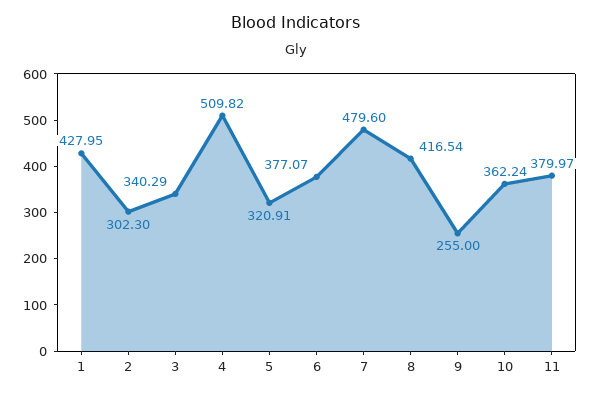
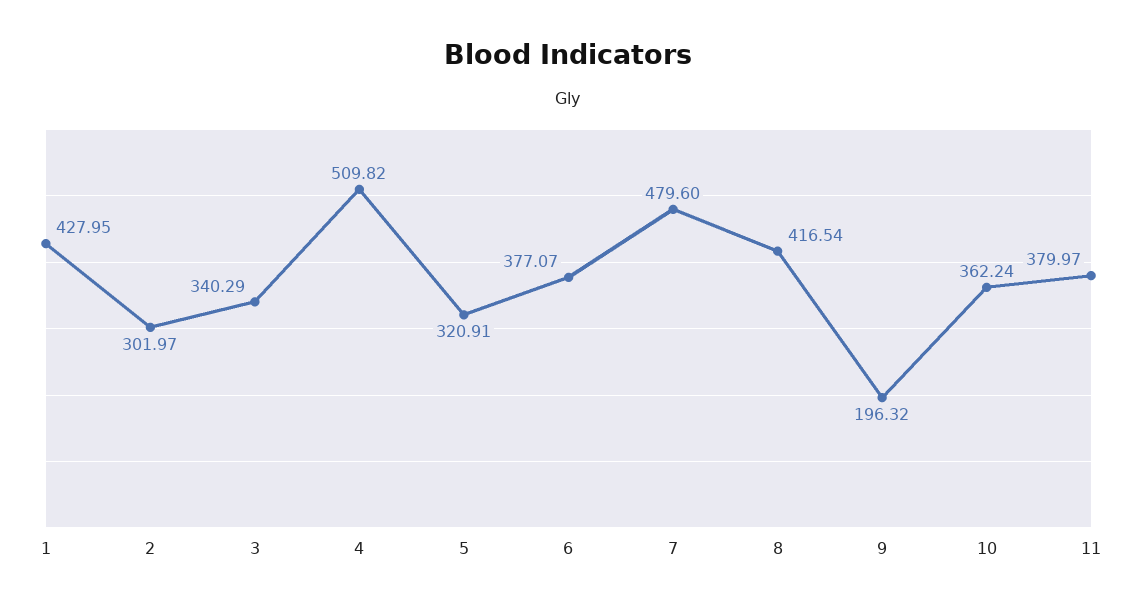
2: 302.3 -> 301.97
9: 255 -> 196.32

